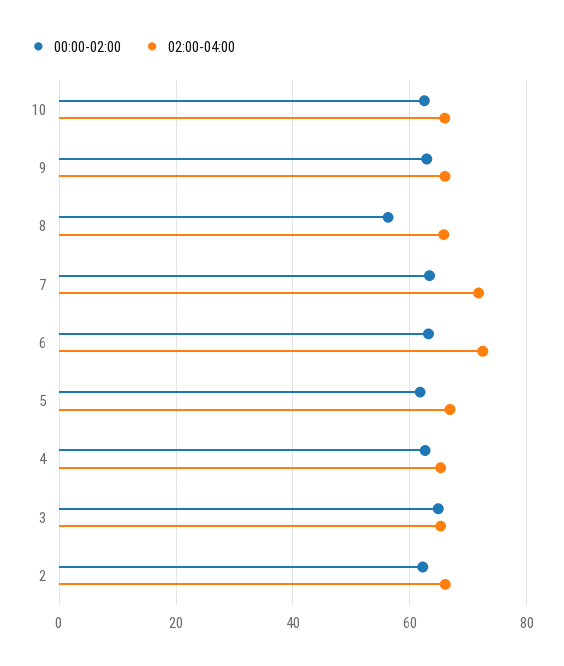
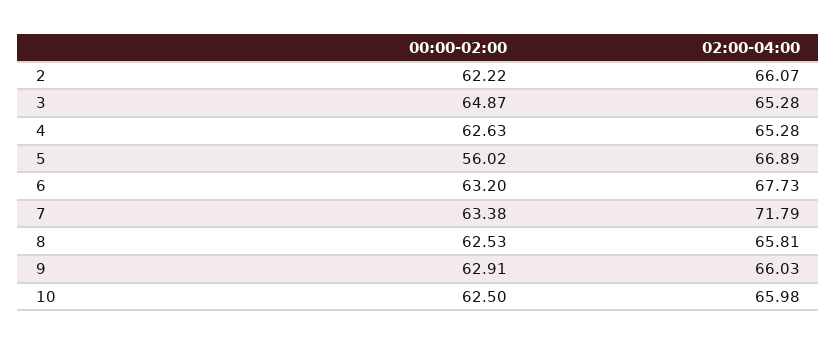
00:00-02:00, 8: 56 -> 62.53
02:00-04:00, 6: 72 -> 67.73
00:00-02:00, 5: 62 -> 56.02

